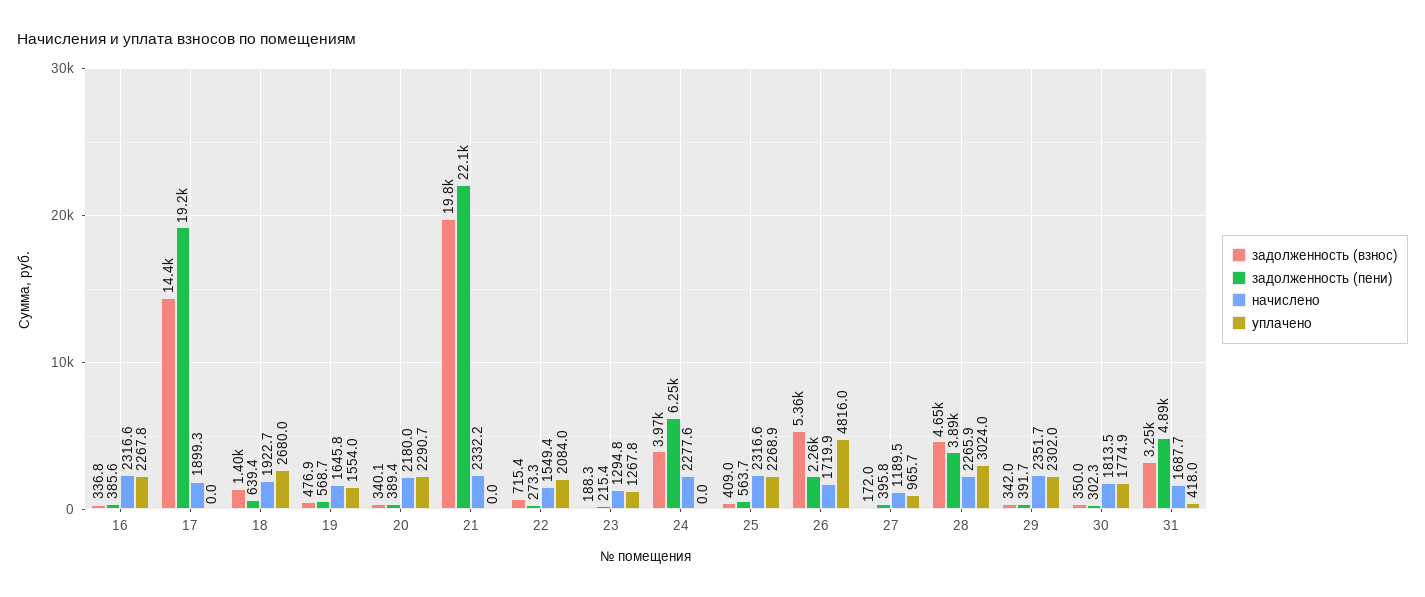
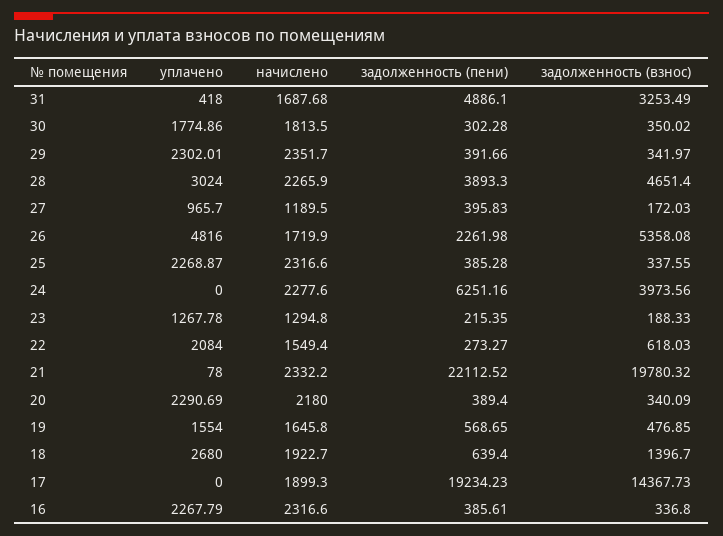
уплачено, 21: 0 -> 78
задолженность (взнос), 22: 715.4 -> 618.03
задолженность (взнос), 25: 409 -> 337.55
задолженность (пени), 25: 563.7 -> 385.28

